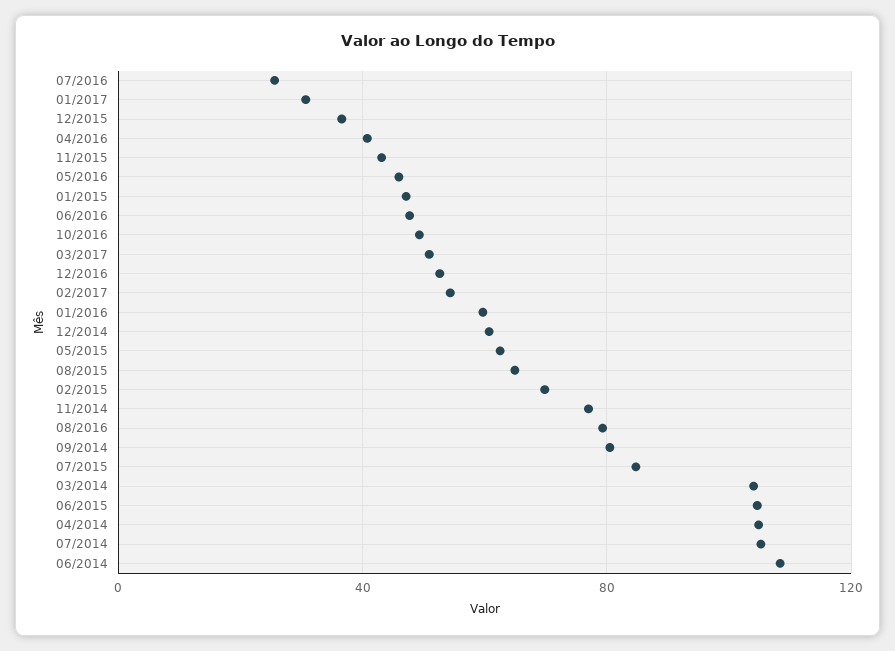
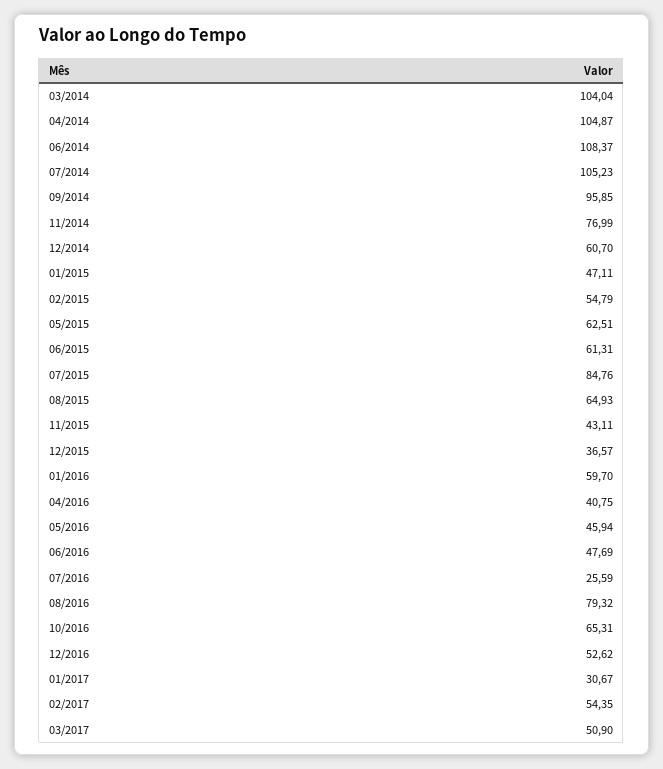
10/2016: 50 -> 65.31
02/2015: 70 -> 54.79
09/2014: 80 -> 95.85
06/2015: 105 -> 61.31

